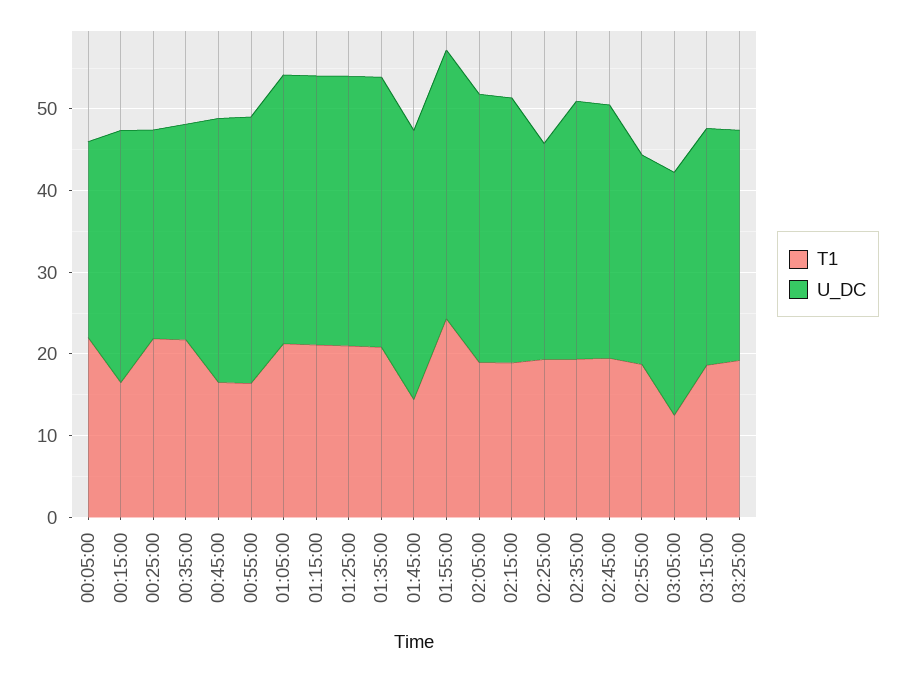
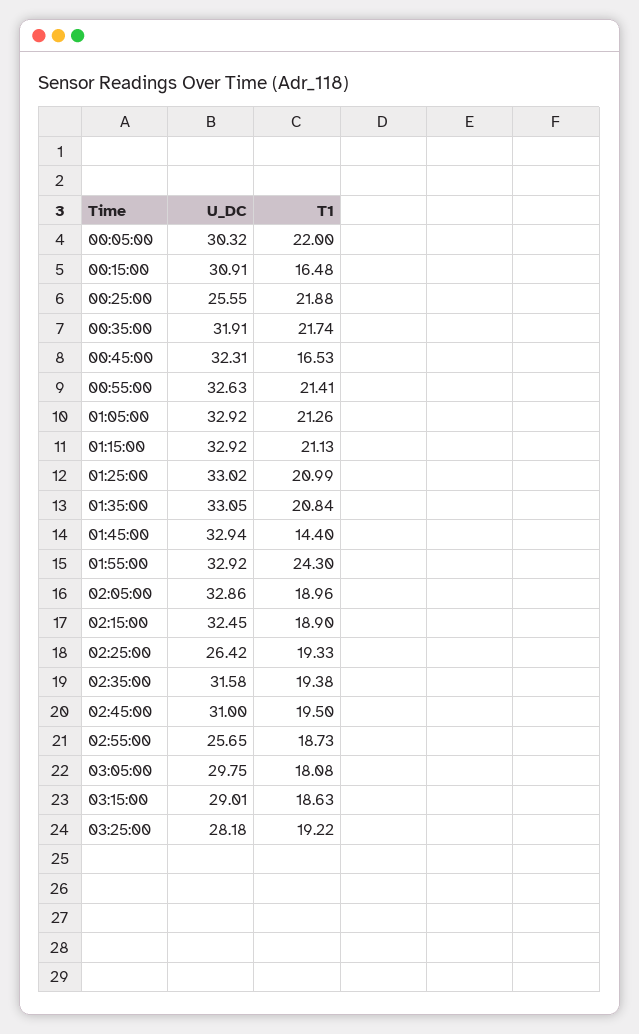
U_DC, 00:05:00: 24 -> 30.32
U_DC, 00:35:00: 26 -> 31.91
T1, 00:55:00: 16 -> 21.41
T1, 03:05:00: 12 -> 18.08

